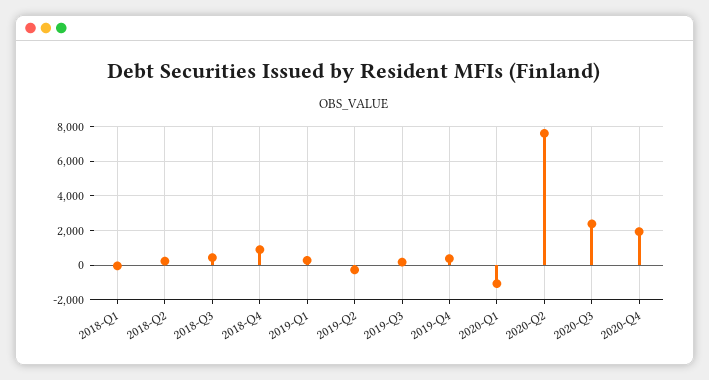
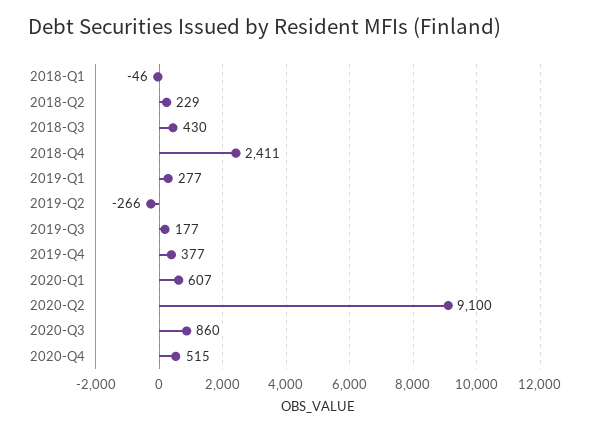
2018-Q4: 1000 -> 2411
2020-Q1: -1000 -> 607
2020-Q2: 7500 -> 9100
2020-Q3: 2500 -> 860
2020-Q4: 2000 -> 515

